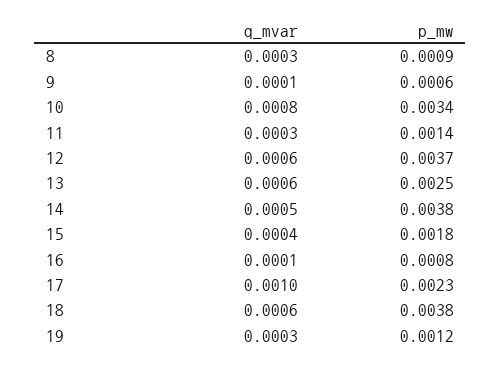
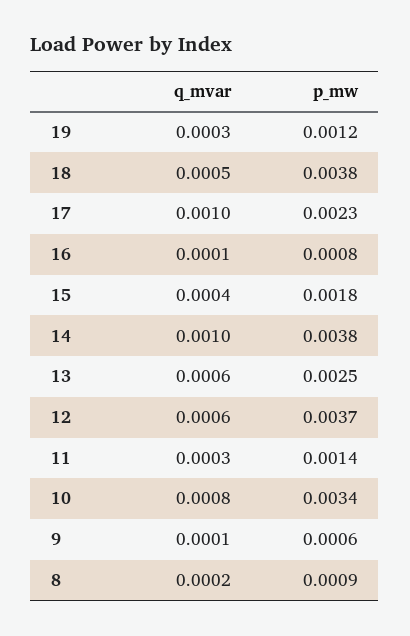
q_mvar, 8: 0.0003 -> 0.0002
q_mvar, 14: 0.0005 -> 0.001
q_mvar, 18: 0.0006 -> 0.0005

